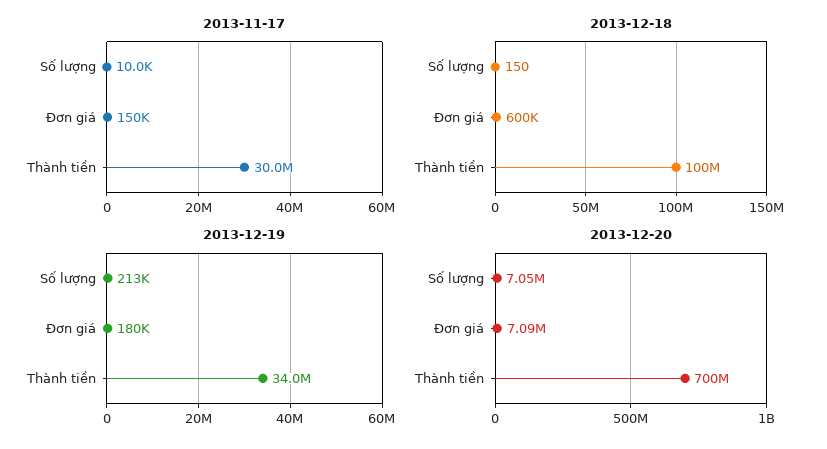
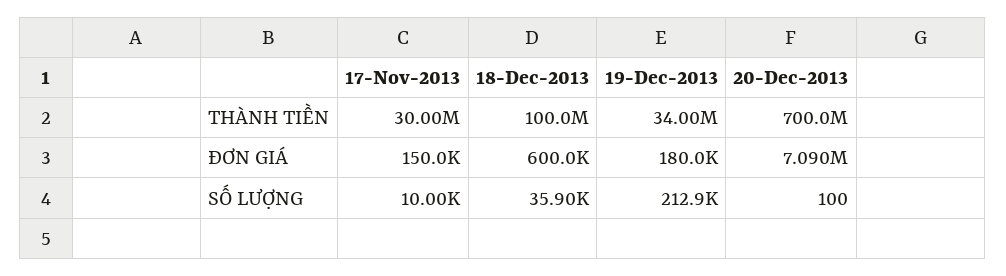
2013-12-18, Số lượng: 150 -> 35900
2013-12-20, Số lượng: 7050000 -> 100

